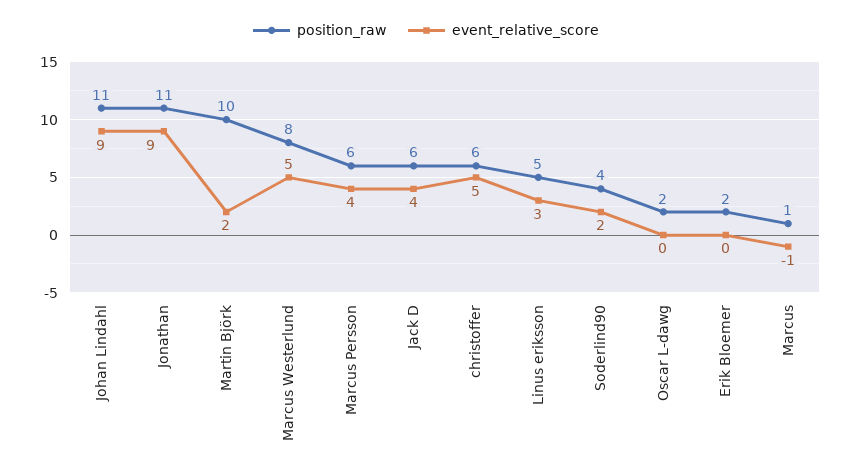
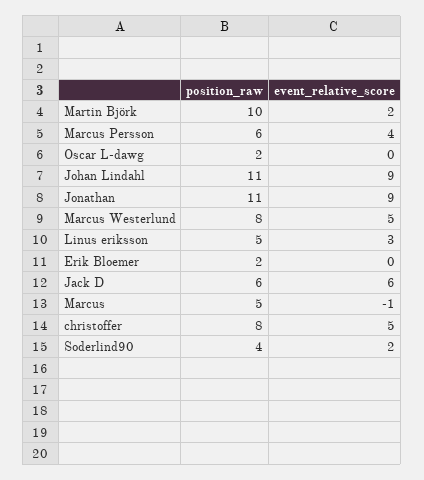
event_relative_score, Jack D: 4 -> 6
position_raw, christoffer: 6 -> 8
position_raw, Marcus: 1 -> 5

